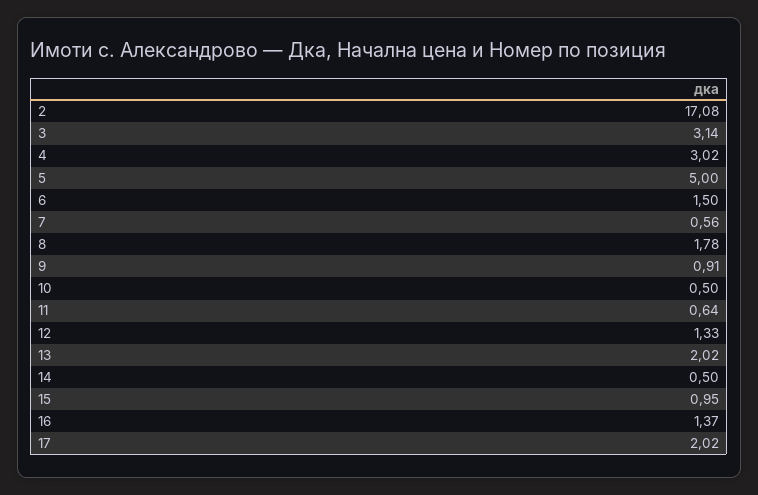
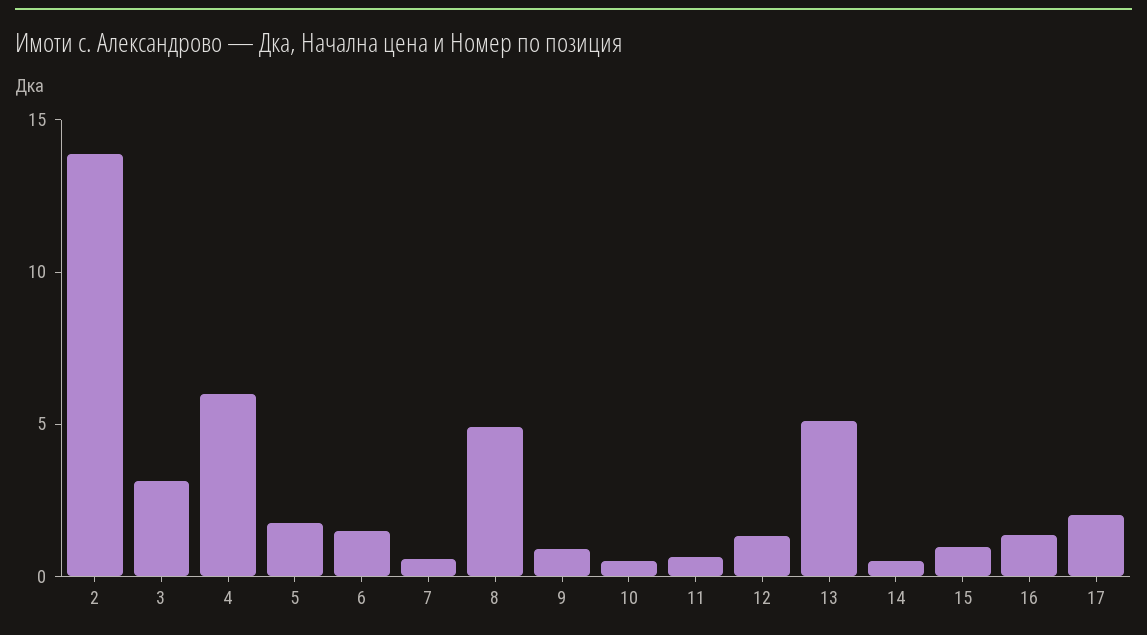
2: 17.08 -> 14
4: 3.02 -> 6
5: 5 -> 2
8: 1.78 -> 5
13: 2.02 -> 5

